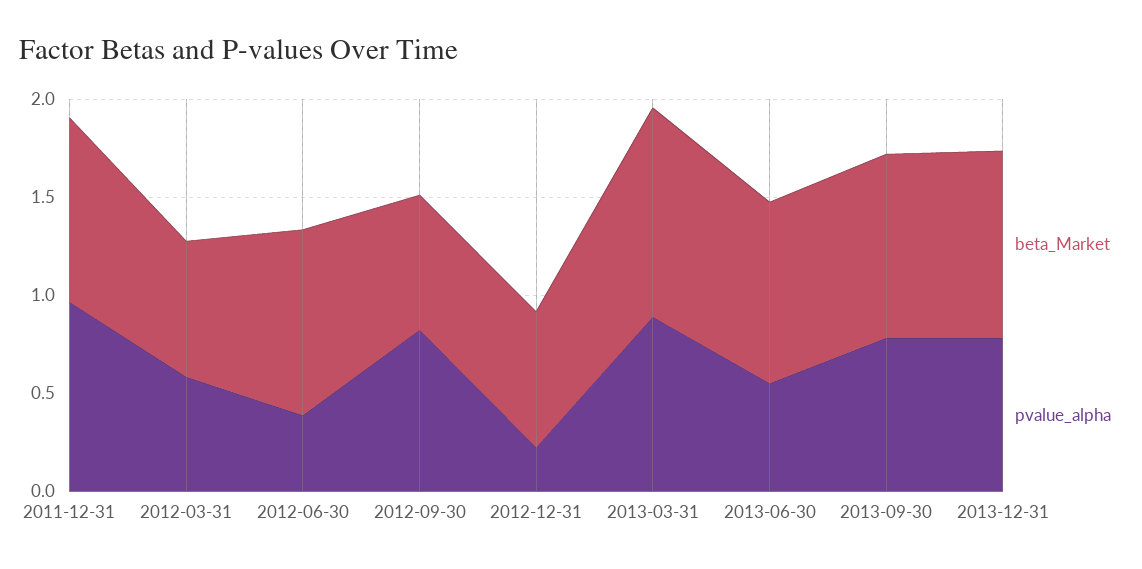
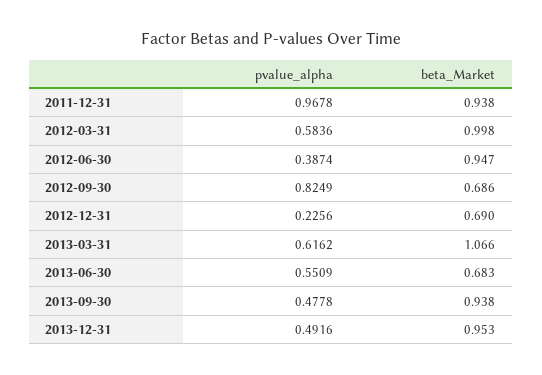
beta_Market, 2012-03-31: 0.7 -> 0.998
pvalue_alpha, 2013-03-31: 0.9 -> 0.6162
beta_Market, 2013-06-30: 0.9 -> 0.683
pvalue_alpha, 2013-09-30: 0.8 -> 0.4778
pvalue_alpha, 2013-12-31: 0.8 -> 0.4916

